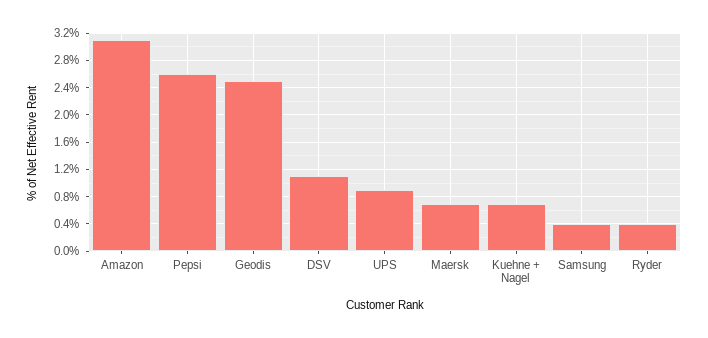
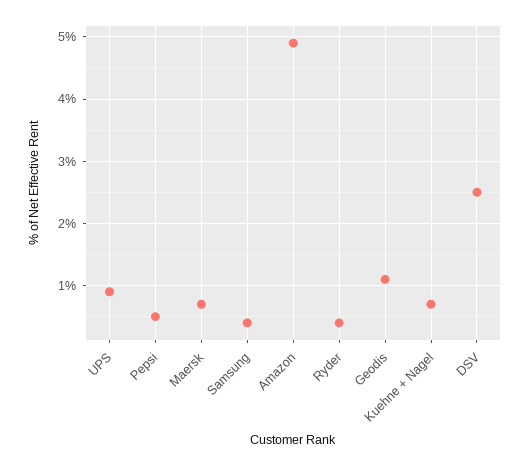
Amazon: 3.1 -> 4.9
Pepsi: 2.6 -> 0.5
Geodis: 2.5 -> 1.1
DSV: 1.1 -> 2.5

